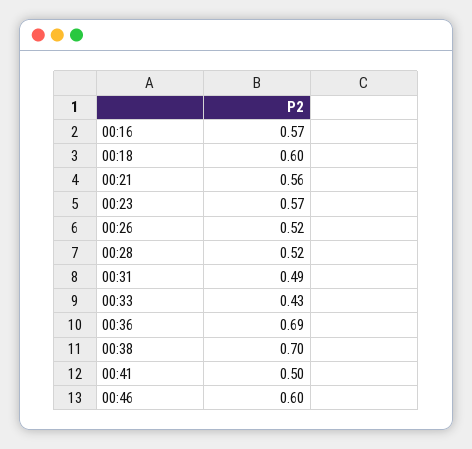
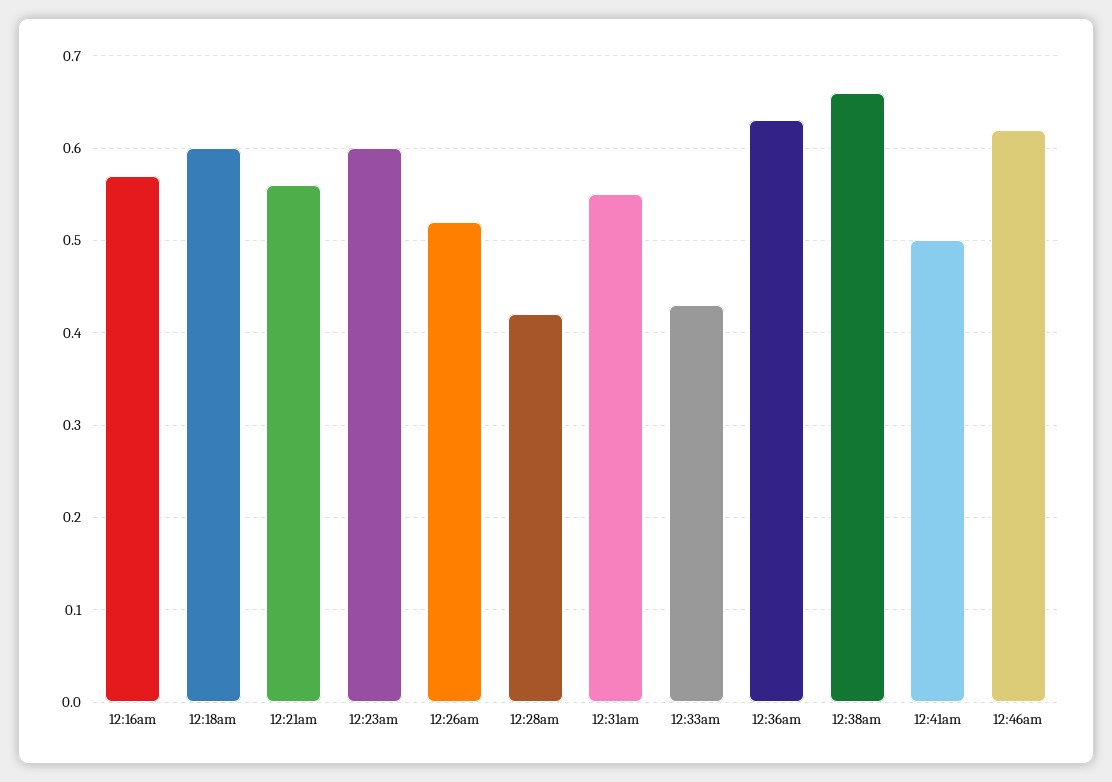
00:23: 0.57 -> 0.6
00:28: 0.52 -> 0.42
00:31: 0.49 -> 0.55
00:36: 0.69 -> 0.63
00:38: 0.7 -> 0.66
00:46: 0.6 -> 0.62

